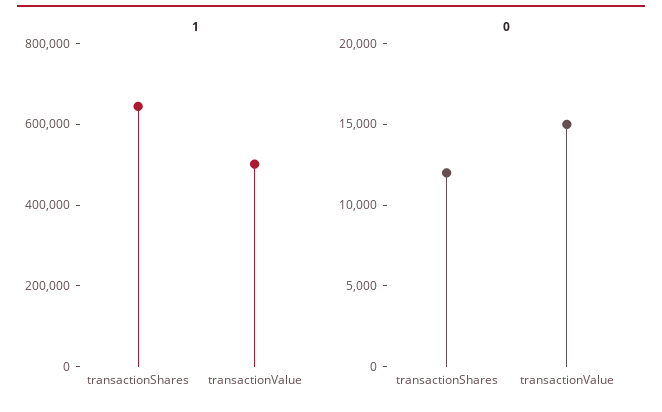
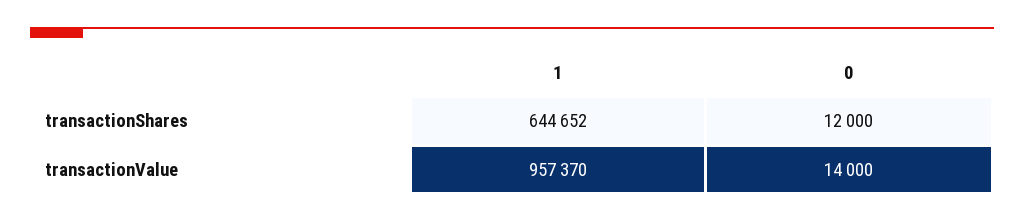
1, transactionValue: 500000 -> 957370
0, transactionValue: 15000 -> 14000

